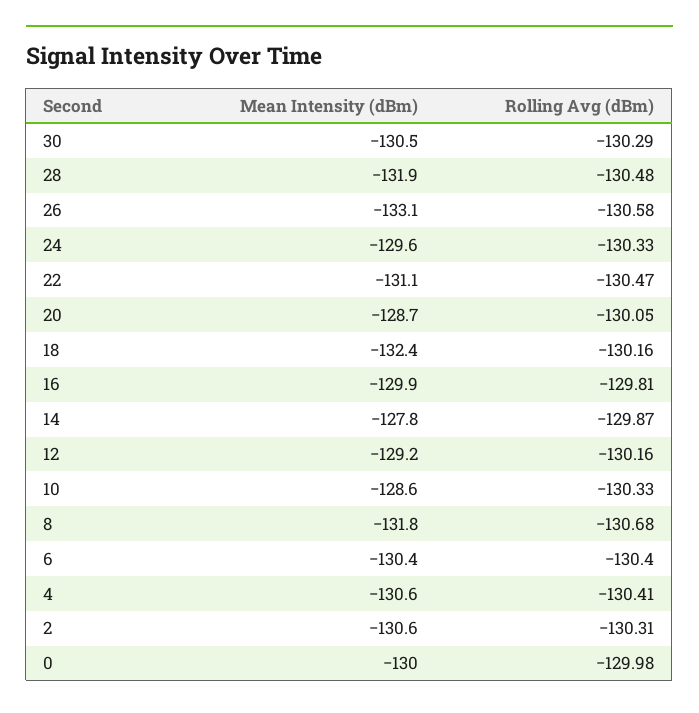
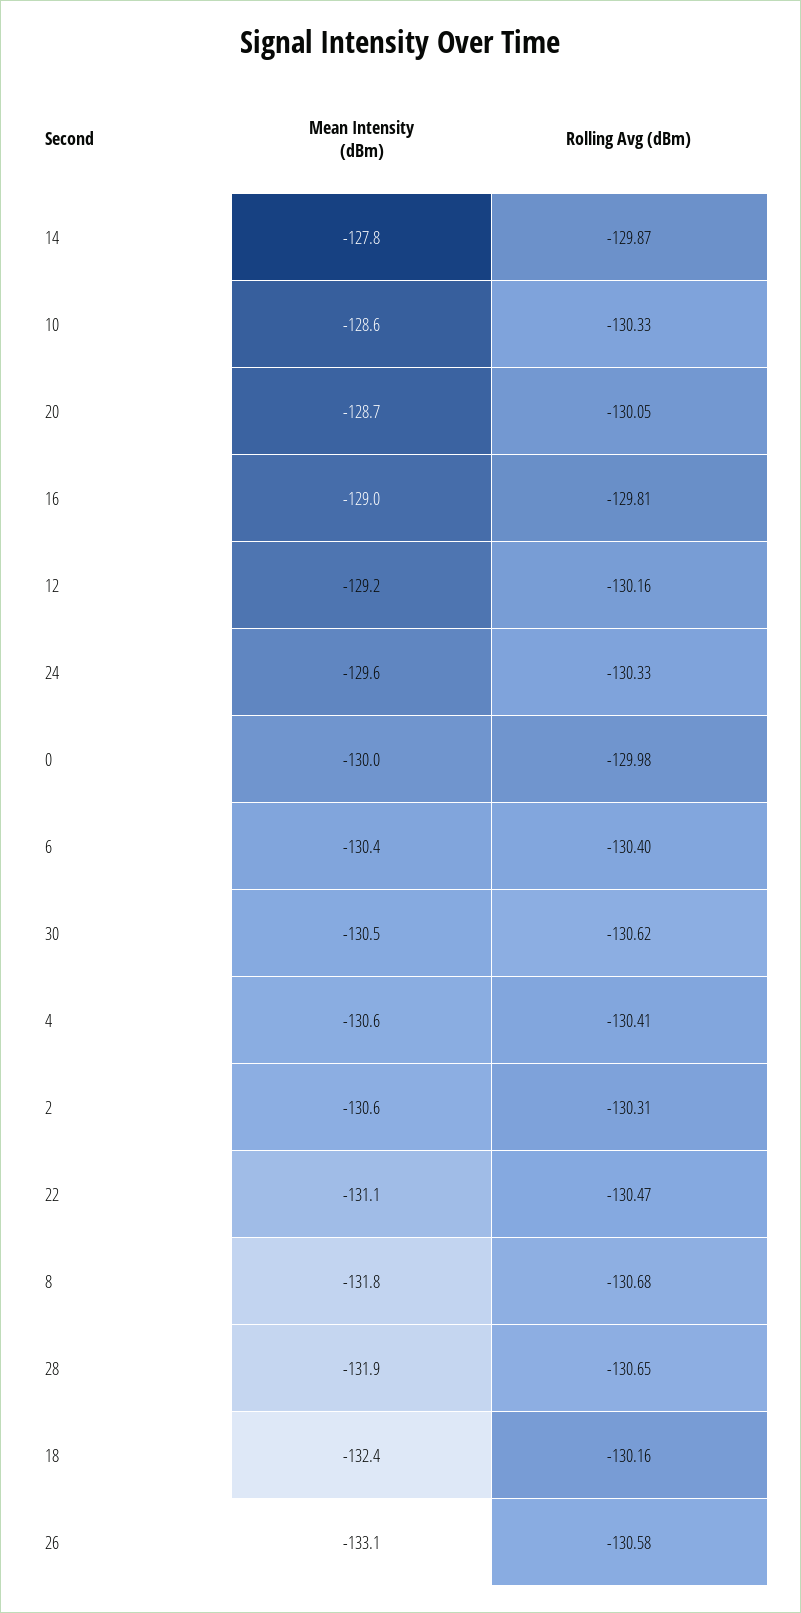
Rolling Avg (dBm), 30: -130.29 -> -130.62
Rolling Avg (dBm), 28: -130.48 -> -130.65
Mean Intensity (dBm), 16: -129.9 -> -129

